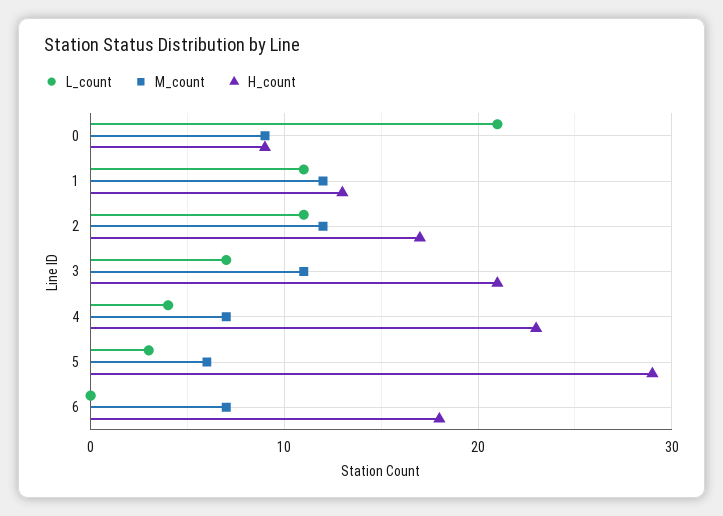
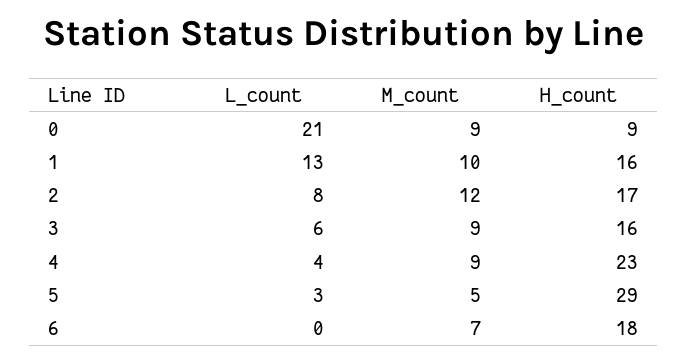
L_count, 1: 11 -> 13
M_count, 1: 12 -> 10
H_count, 1: 13 -> 16
L_count, 2: 11 -> 8
L_count, 3: 7 -> 6
M_count, 3: 11 -> 9
H_count, 3: 21 -> 16
M_count, 4: 7 -> 9
M_count, 5: 6 -> 5

